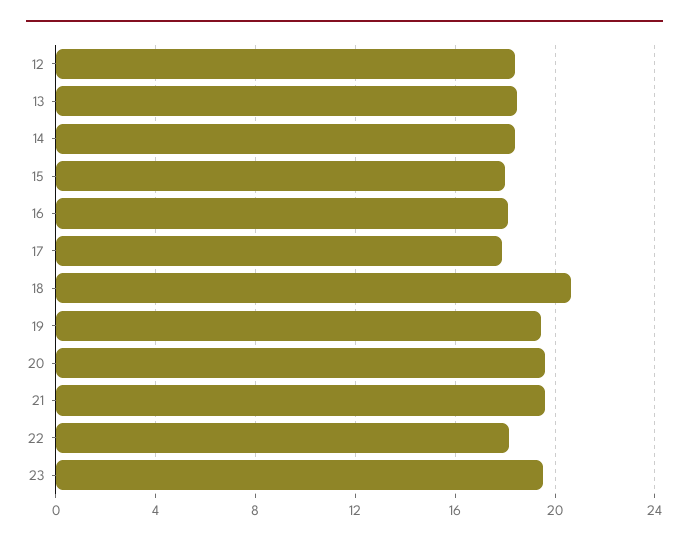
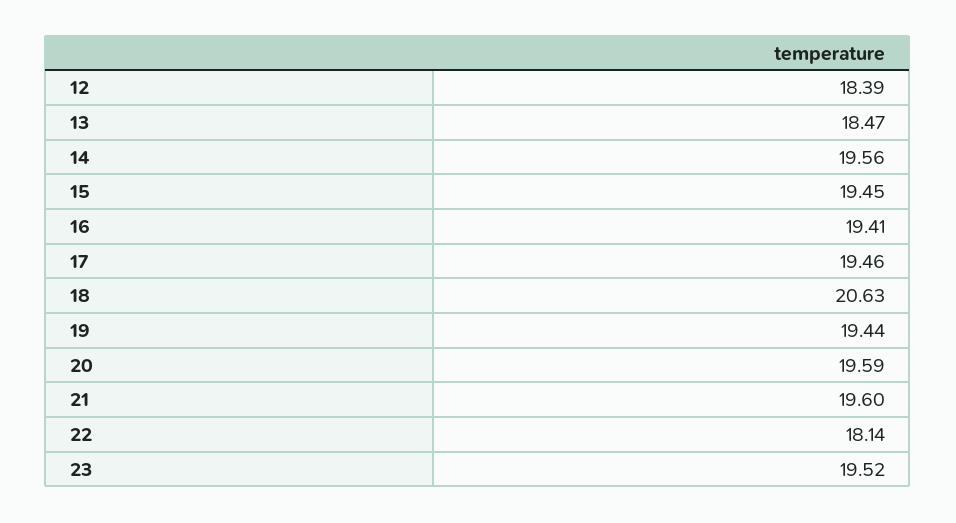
14: 18.5 -> 19.56
15: 18 -> 19.45
16: 18 -> 19.41
17: 18 -> 19.46

